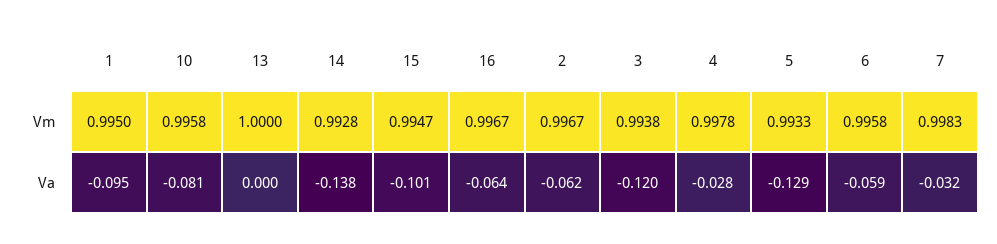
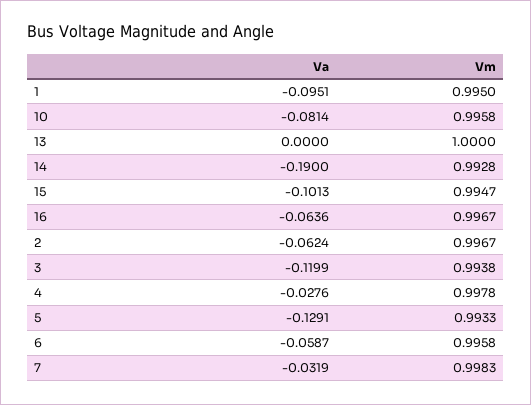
14, Va: -0.138 -> -0.19

